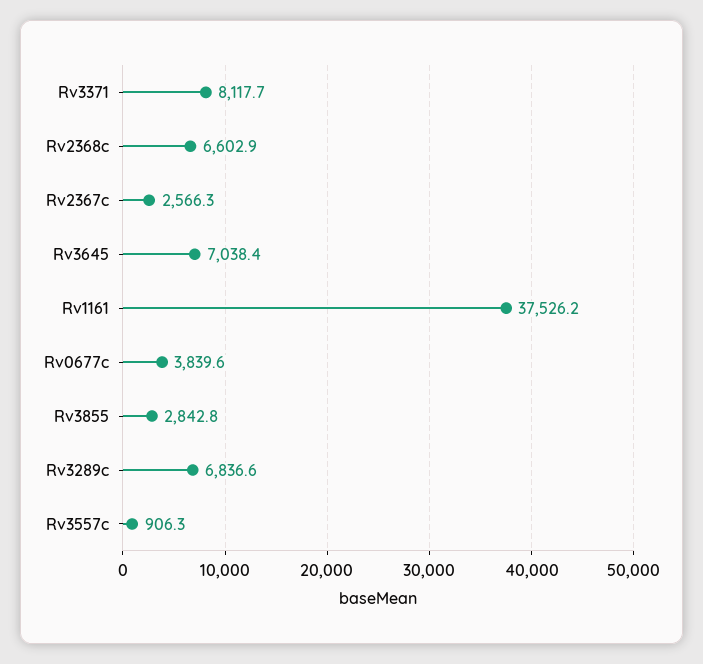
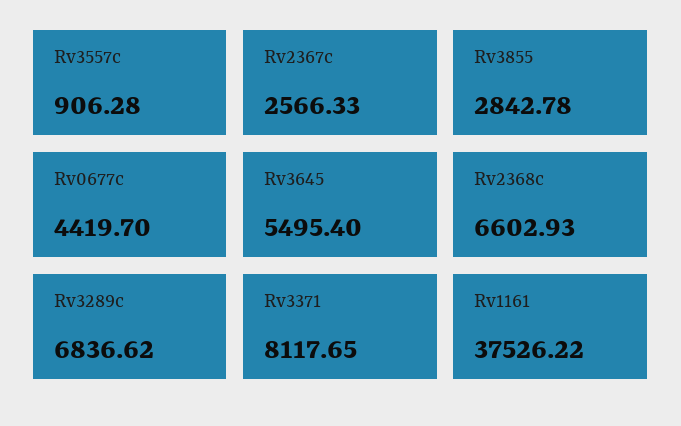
Rv3645: 7038.4 -> 5495.4
Rv0677c: 3839.6 -> 4419.7

